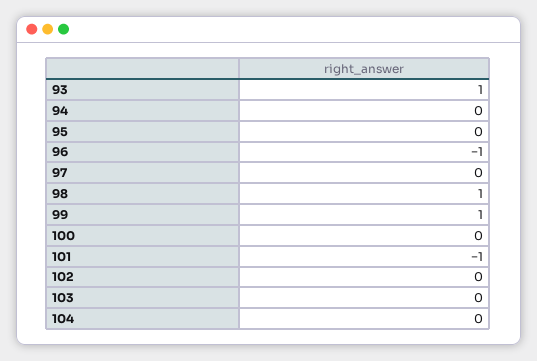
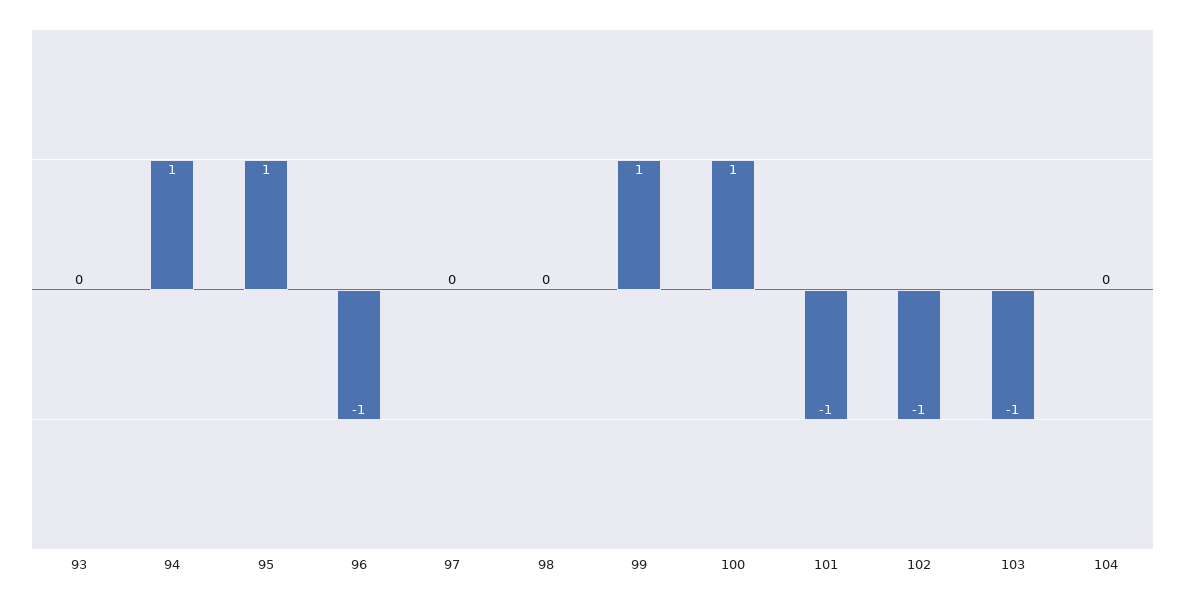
93: 1 -> 0
94: 0 -> 1
95: 0 -> 1
98: 1 -> 0
100: 0 -> 1
102: 0 -> -1
103: 0 -> -1

